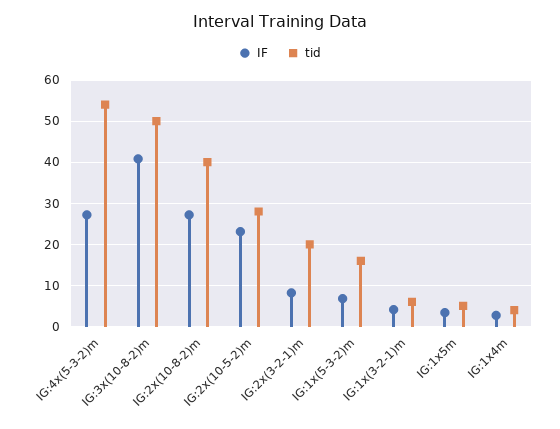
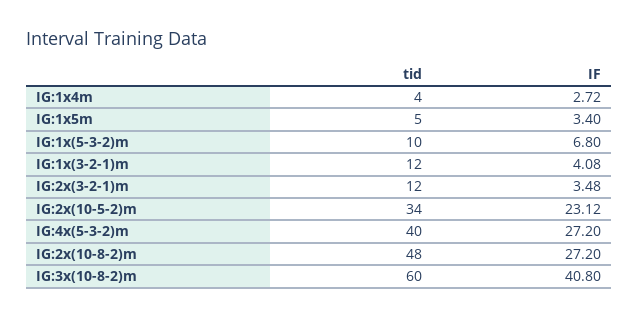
tid, IG:4x(5-3-2)m: 54 -> 40
tid, IG:3x(10-8-2)m: 50 -> 60
tid, IG:2x(10-8-2)m: 40 -> 48
tid, IG:2x(10-5-2)m: 28 -> 34
IF, IG:2x(3-2-1)m: 8 -> 3.48
tid, IG:2x(3-2-1)m: 20 -> 12
tid, IG:1x(5-3-2)m: 16 -> 10
tid, IG:1x(3-2-1)m: 6 -> 12

